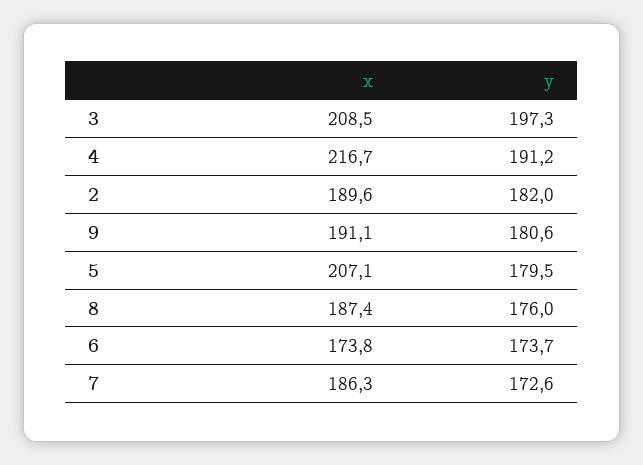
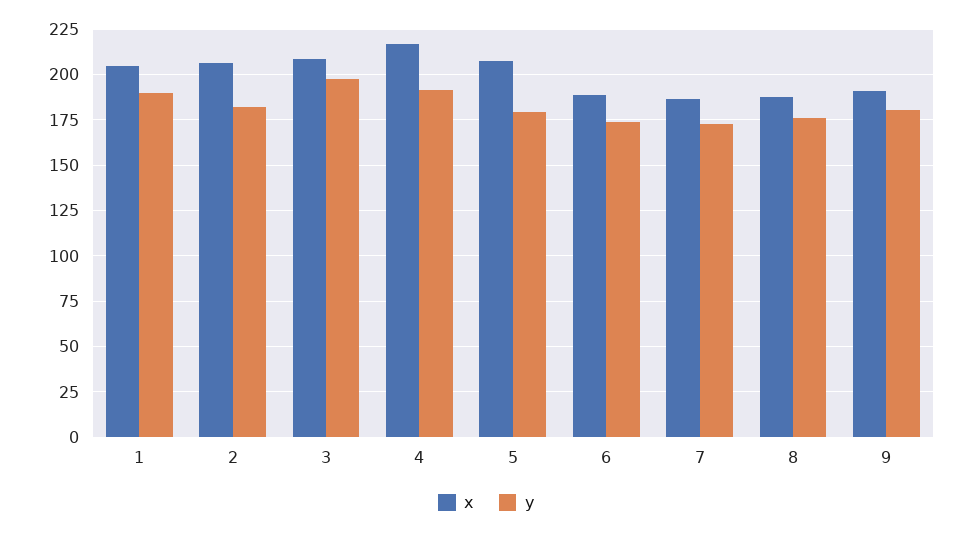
x, 2: 189.6 -> 205
x, 6: 173.8 -> 190
x, 1: none -> 205
y, 1: none -> 190

